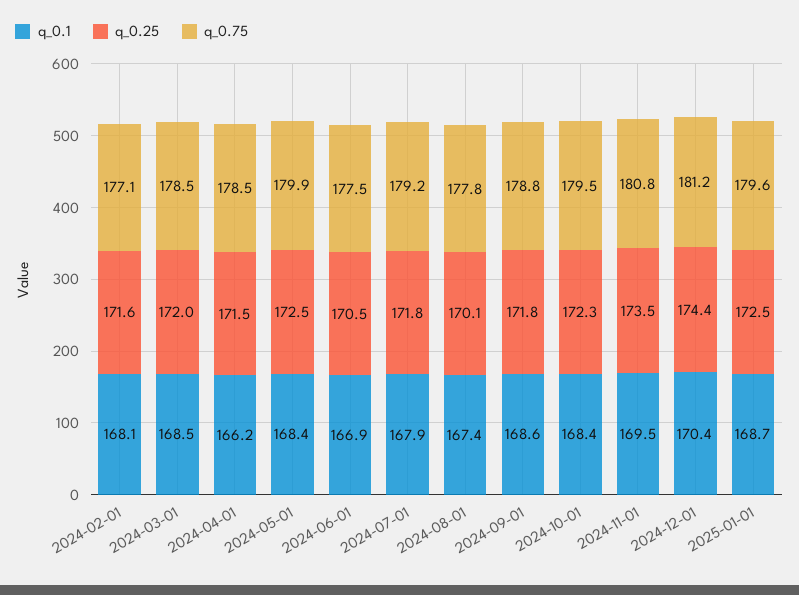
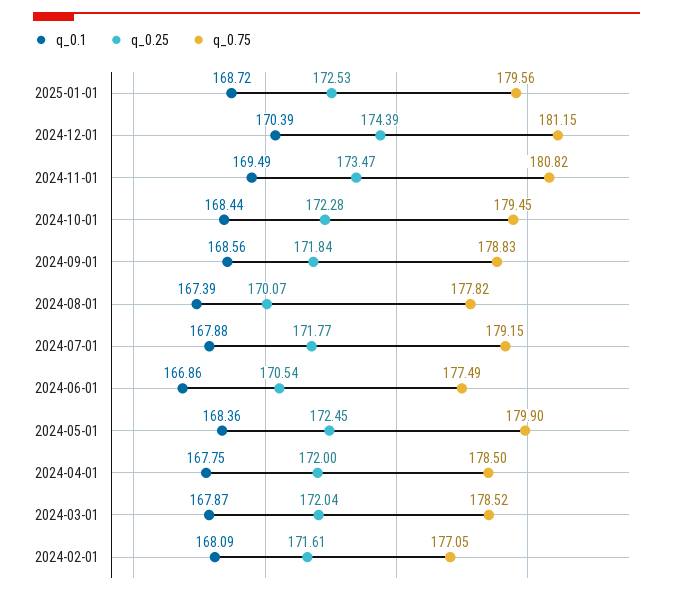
q_0.1, 2024-03-01: 168.5 -> 167.87
q_0.1, 2024-04-01: 166.2 -> 167.75
q_0.25, 2024-04-01: 171.5 -> 172

